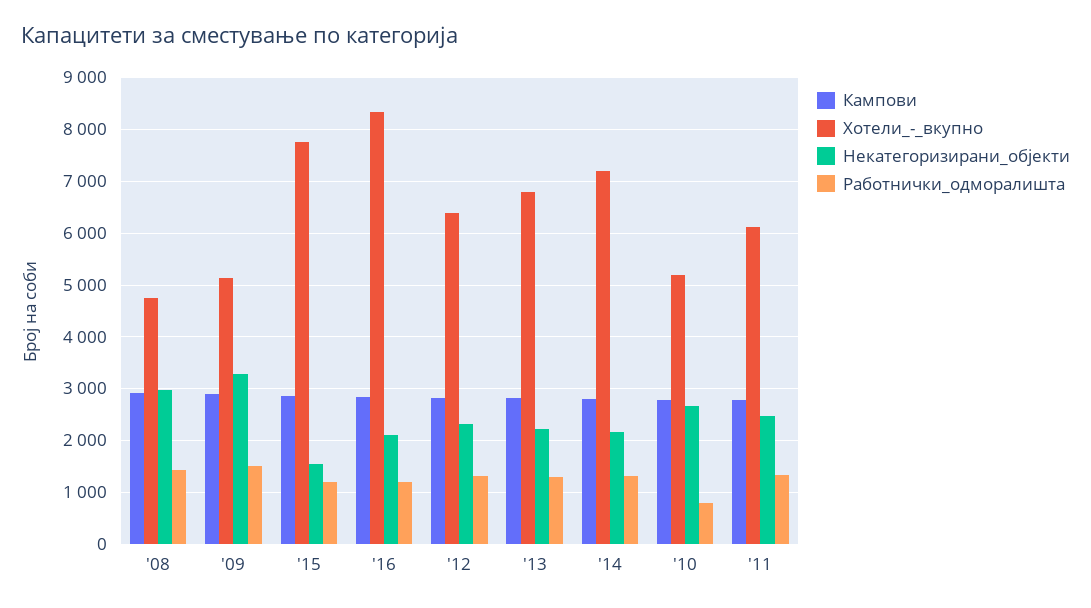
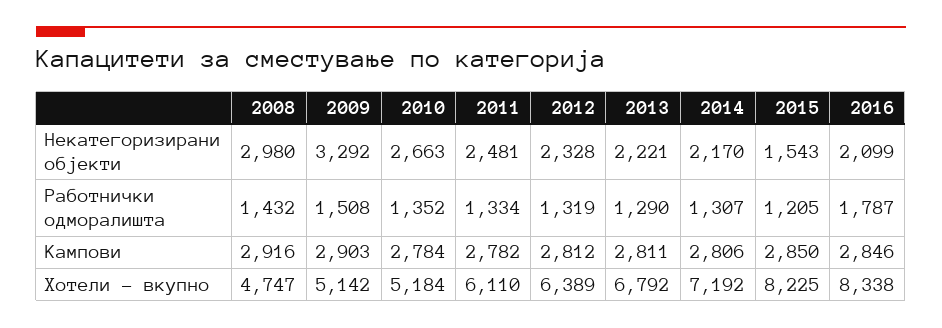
Хотели_-_вкупно, '15: 7800 -> 8225
Работнички_одморалишта, '16: 1200 -> 1787
Работнички_одморалишта, '10: 800 -> 1352

